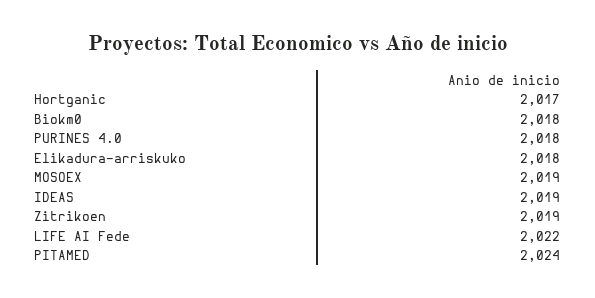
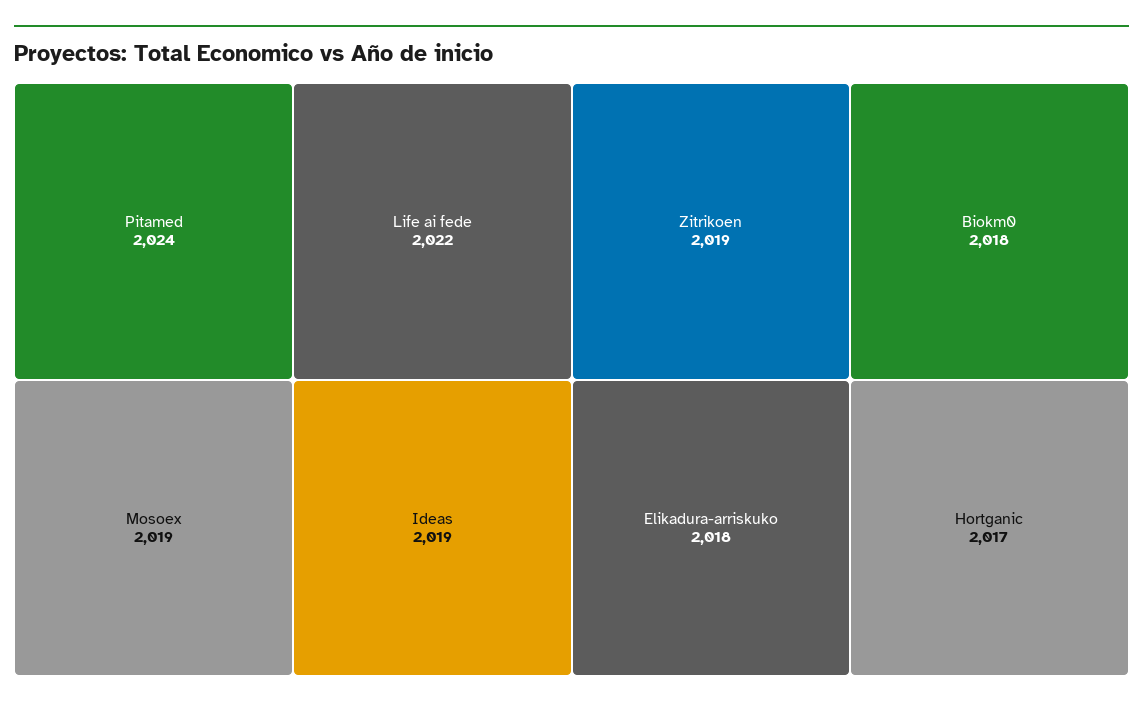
PURINES 4.0: 2018 -> none

